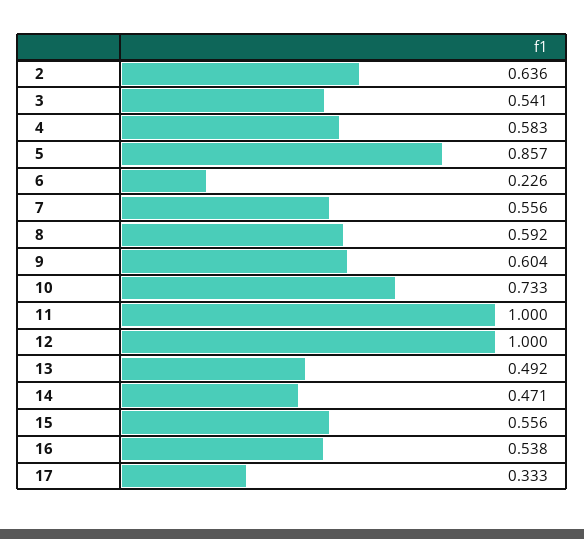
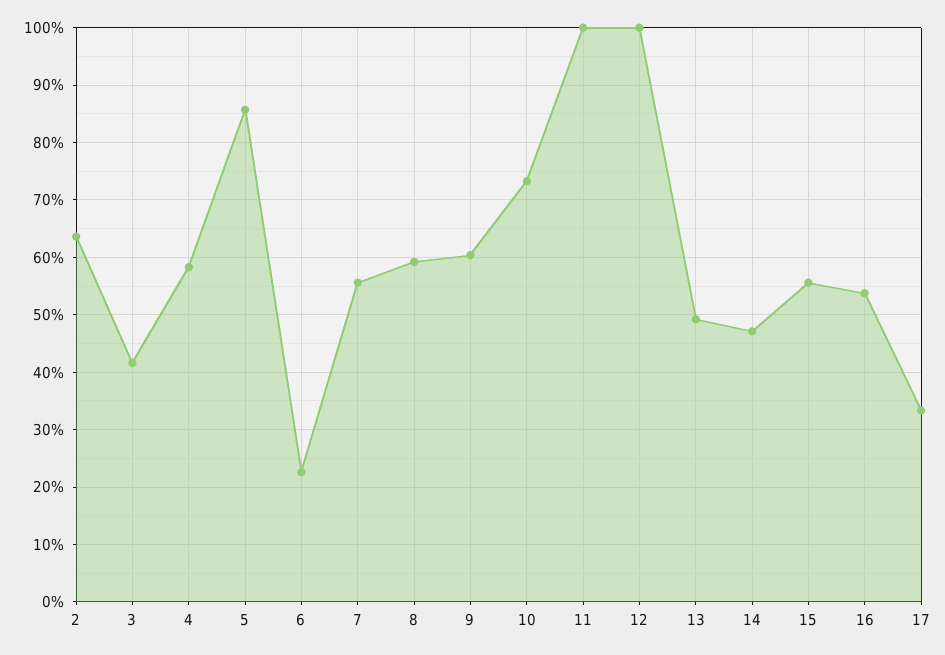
3: 0.541 -> 0.42

